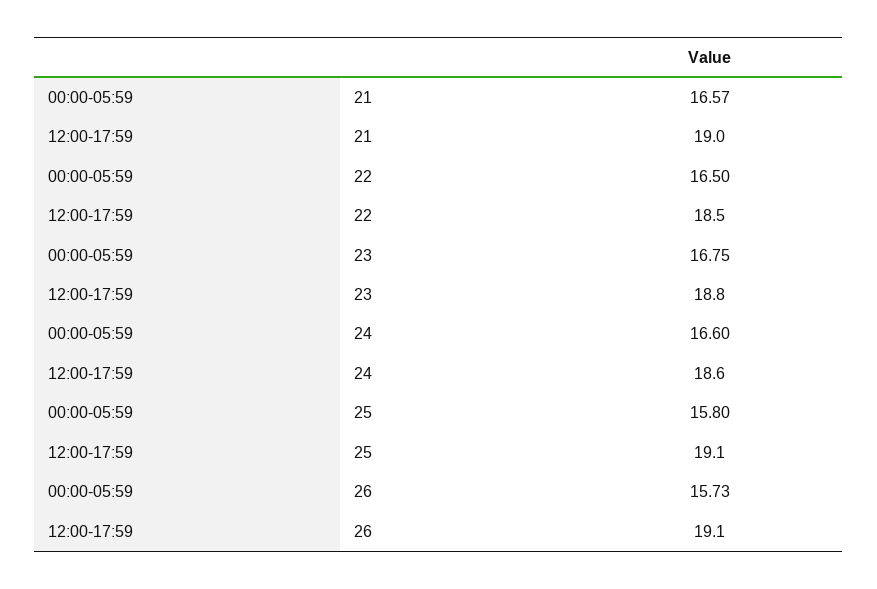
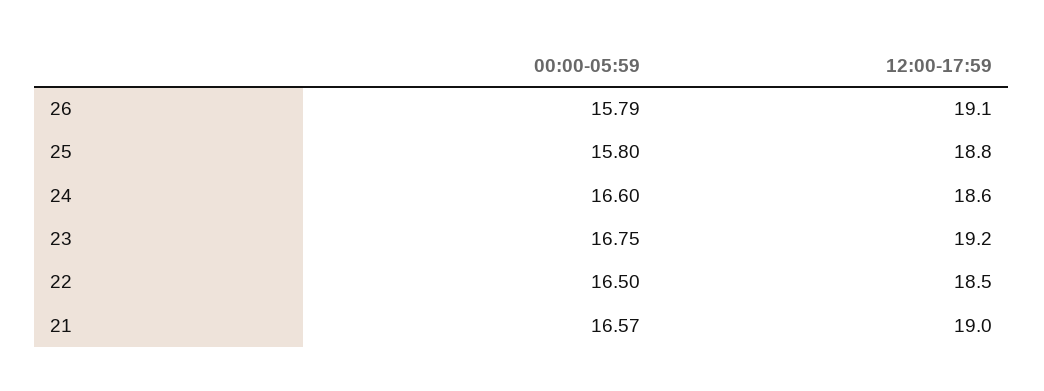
12:00-17:59, 23: 18.8 -> 19.2
12:00-17:59, 25: 19.1 -> 18.8
00:00-05:59, 26: 15.73 -> 15.79

